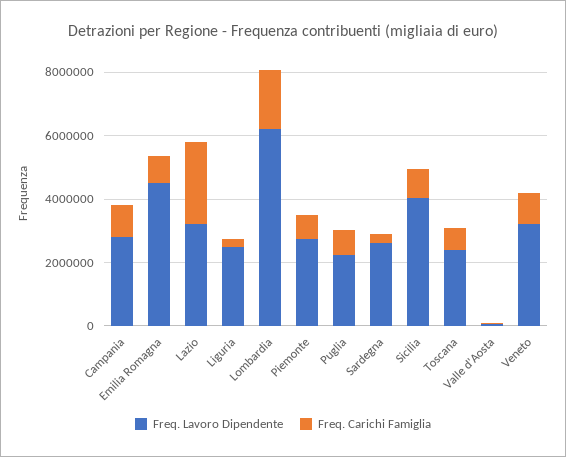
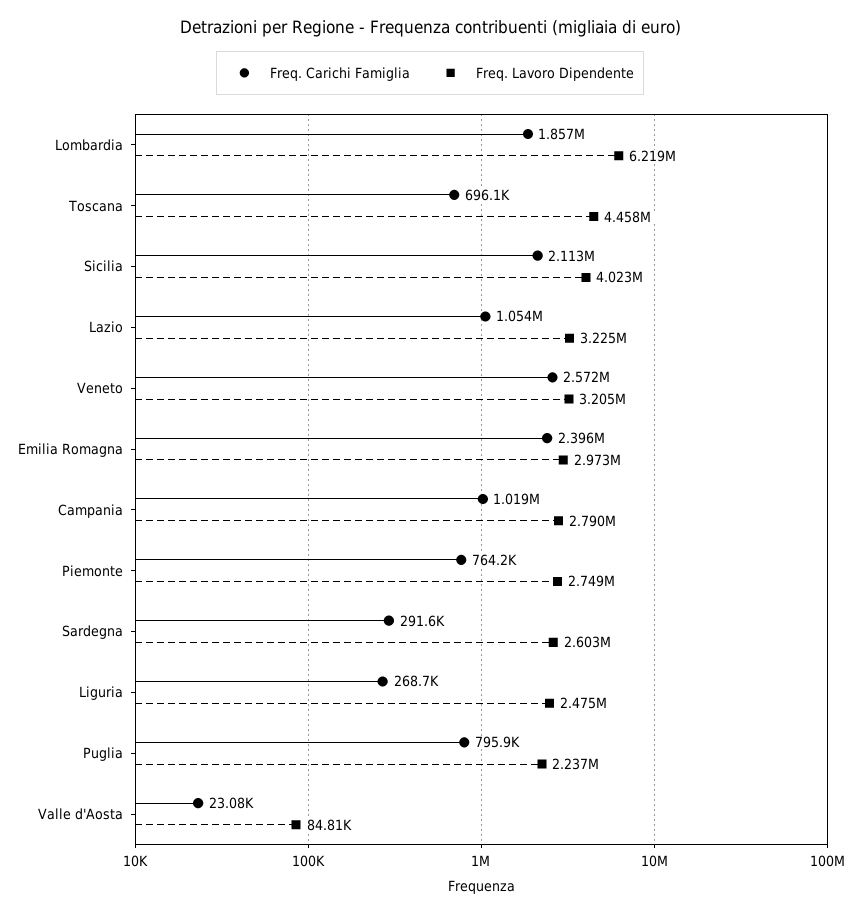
Freq. Lavoro Dipendente, Emilia Romagna: 4500000 -> 2973000
Freq. Carichi Famiglia, Emilia Romagna: 1000000 -> 2396000
Freq. Carichi Famiglia, Lazio: 2500000 -> 1054000
Freq. Carichi Famiglia, Sicilia: 1000000 -> 2113000
Freq. Lavoro Dipendente, Toscana: 2500000 -> 4458000
Freq. Carichi Famiglia, Veneto: 1000000 -> 2572000

